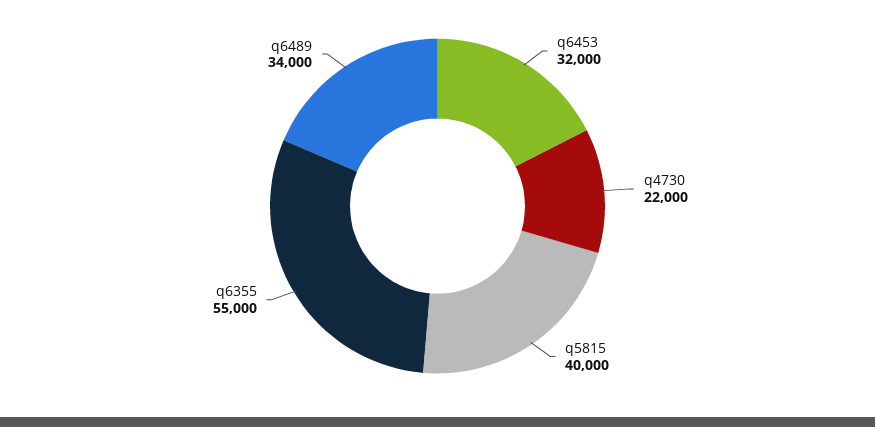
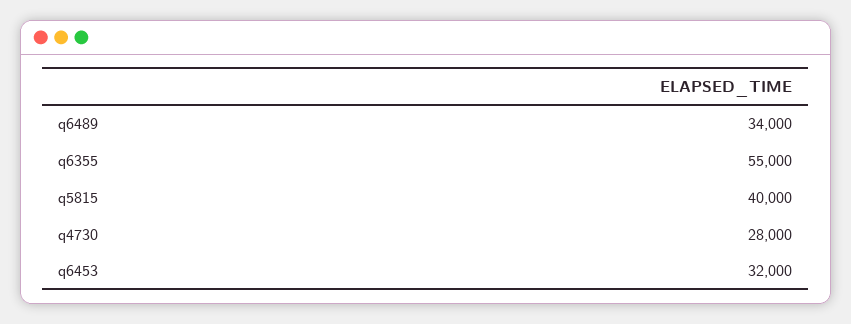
q4730: 22000 -> 28000

